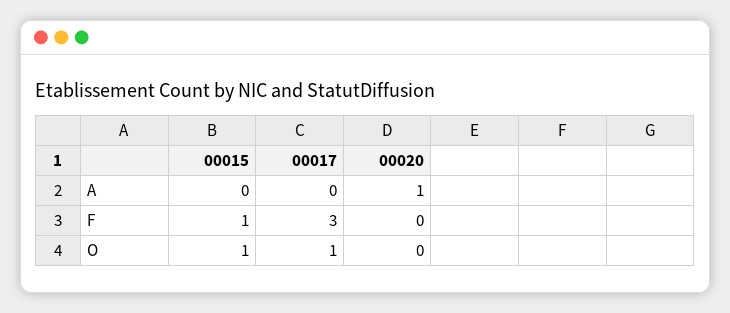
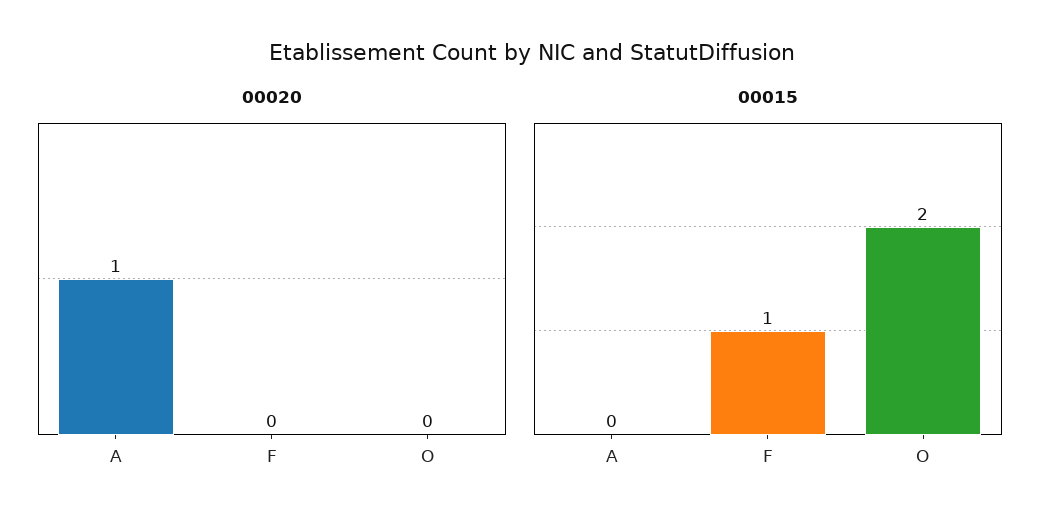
00017, A: 0 -> none
00017, F: 3 -> none
00015, O: 1 -> 2
00017, O: 1 -> none

